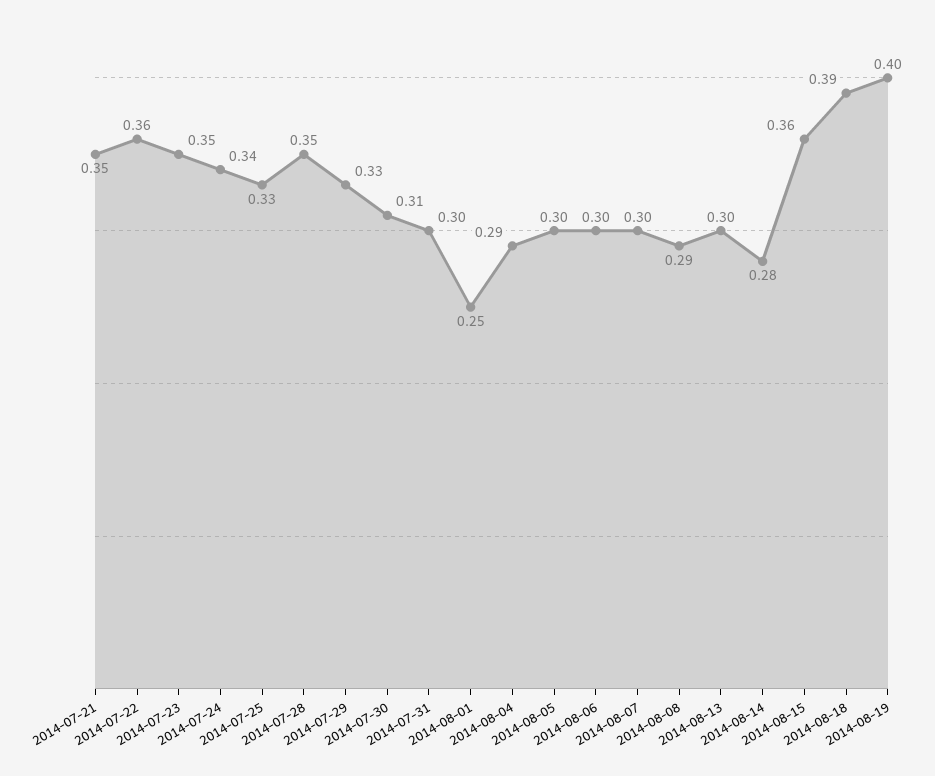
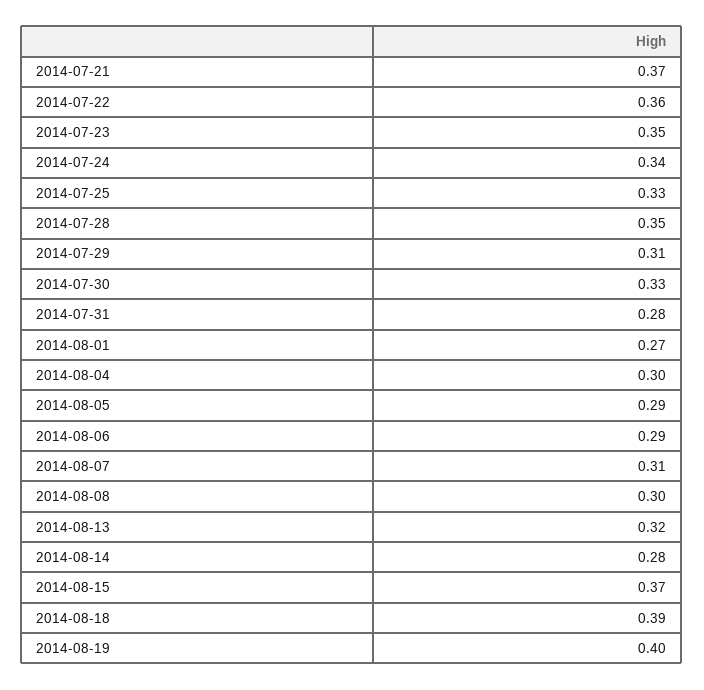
2014-07-21: 0.35 -> 0.37
2014-07-29: 0.33 -> 0.31
2014-07-30: 0.31 -> 0.33
2014-07-31: 0.3 -> 0.28
2014-08-01: 0.25 -> 0.27
2014-08-04: 0.29 -> 0.3
2014-08-05: 0.3 -> 0.29
2014-08-06: 0.3 -> 0.29
2014-08-07: 0.3 -> 0.31
2014-08-08: 0.29 -> 0.3
2014-08-13: 0.3 -> 0.32
2014-08-15: 0.36 -> 0.37

